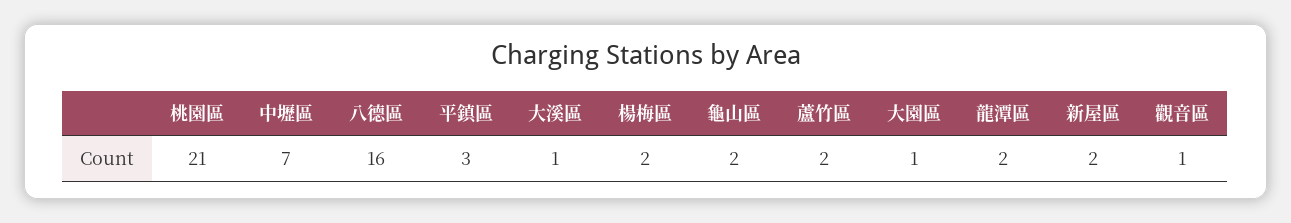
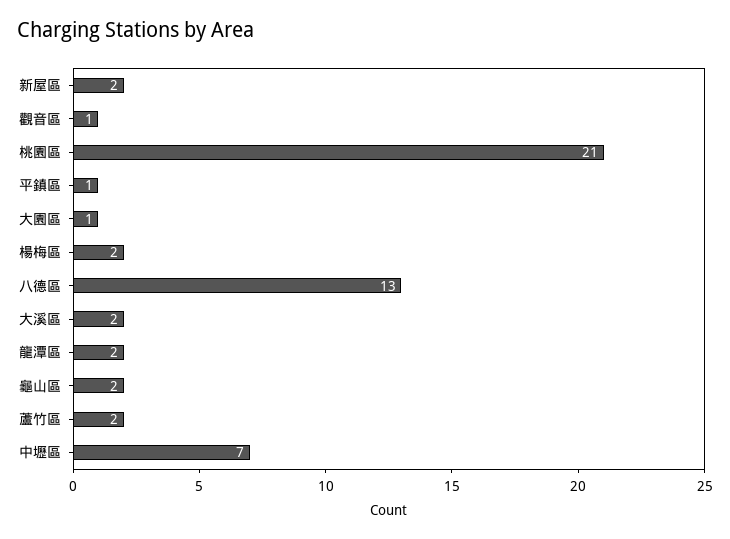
八德區: 16 -> 13
平鎮區: 3 -> 1
大溪區: 1 -> 2

